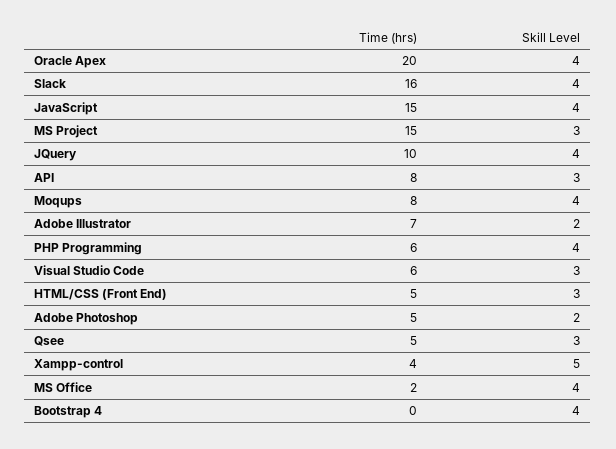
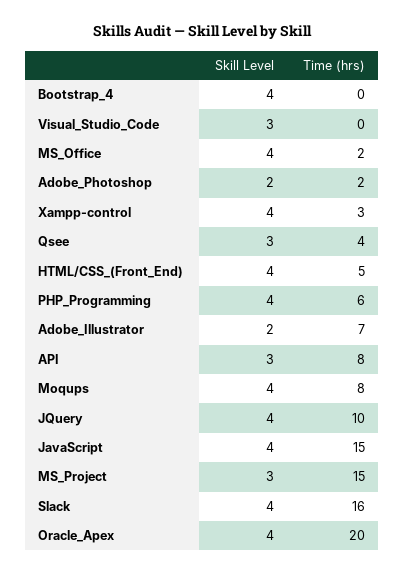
Time (hrs), Visual Studio Code: 6 -> 0
Skill Level, HTML/CSS (Front End): 3 -> 4
Time (hrs), Adobe Photoshop: 5 -> 2
Time (hrs), Qsee: 5 -> 4
Time (hrs), Xampp-control: 4 -> 3
Skill Level, Xampp-control: 5 -> 4

